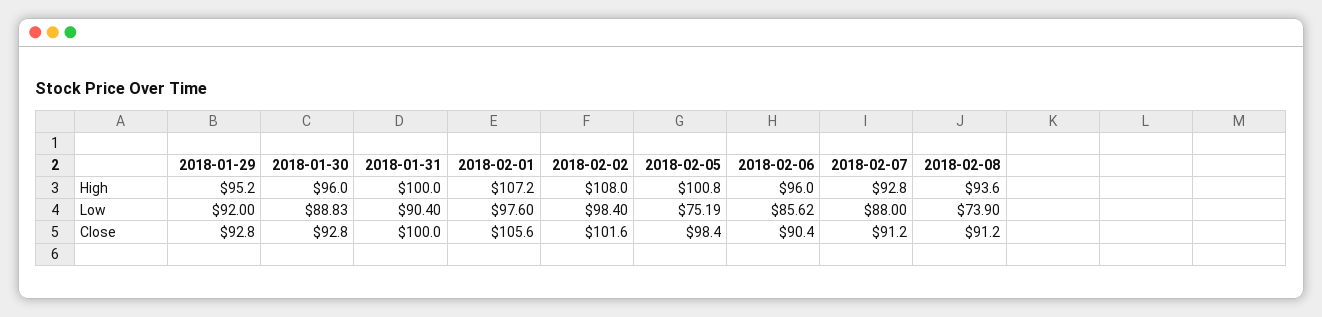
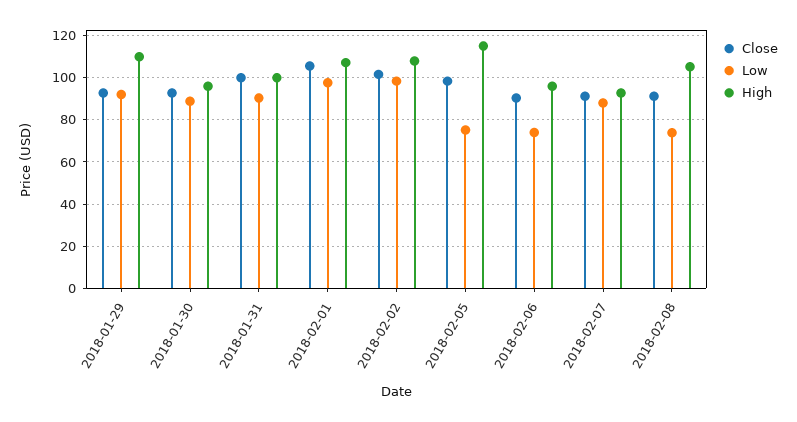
High, 2018-01-29: 95.2 -> 110
High, 2018-02-05: 100.8 -> 115
High, 2018-02-08: 93.6 -> 105
Low, 2018-02-06: 85.62 -> 75

